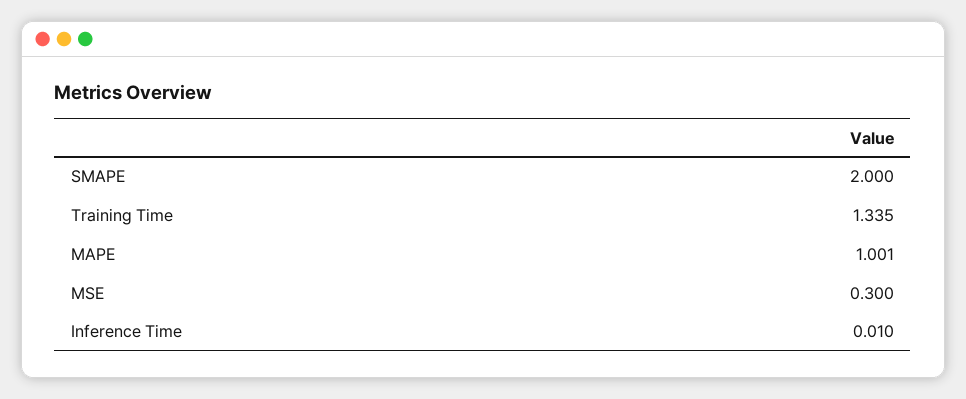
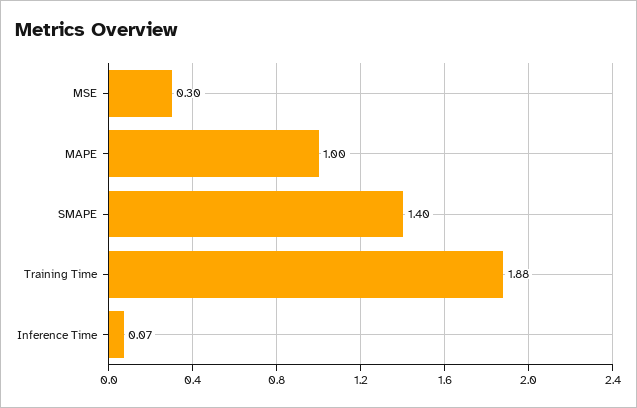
SMAPE: 2 -> 1.4
Training Time: 1.335 -> 1.88
Inference Time: 0.01 -> 0.07

